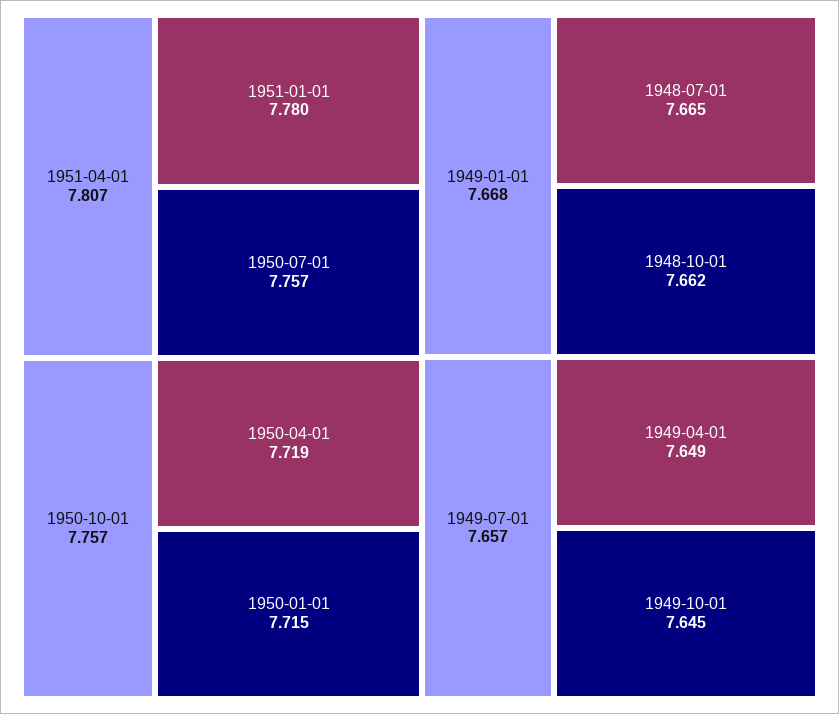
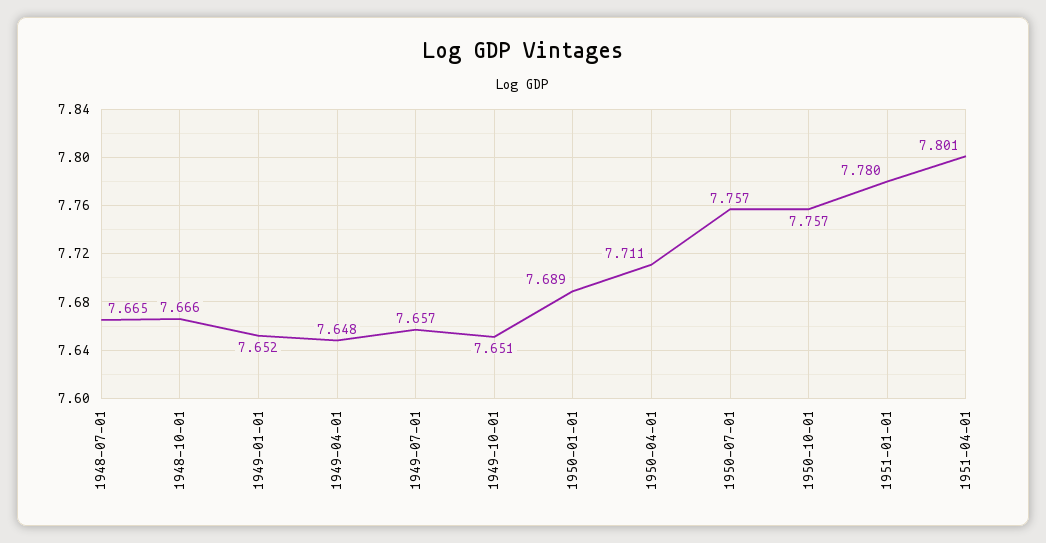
1951-04-01: 7.807 -> 7.801
1950-04-01: 7.719 -> 7.711
1950-01-01: 7.715 -> 7.689
1949-01-01: 7.668 -> 7.652
1948-10-01: 7.662 -> 7.666
1949-04-01: 7.649 -> 7.648
1949-10-01: 7.645 -> 7.651

